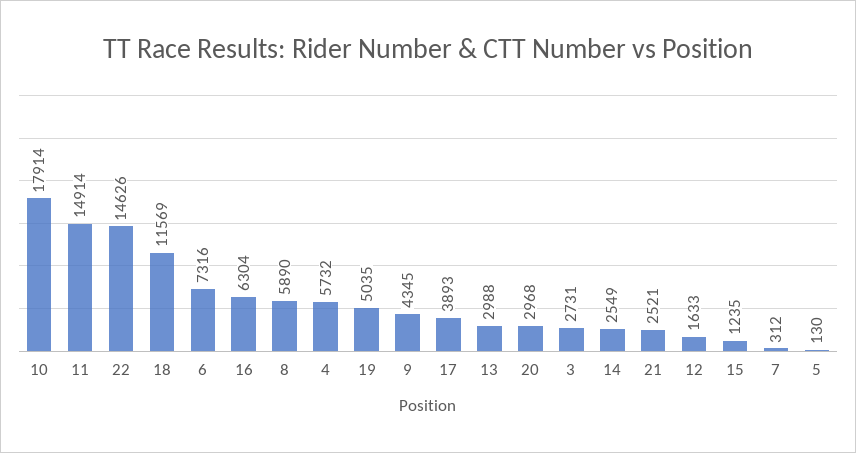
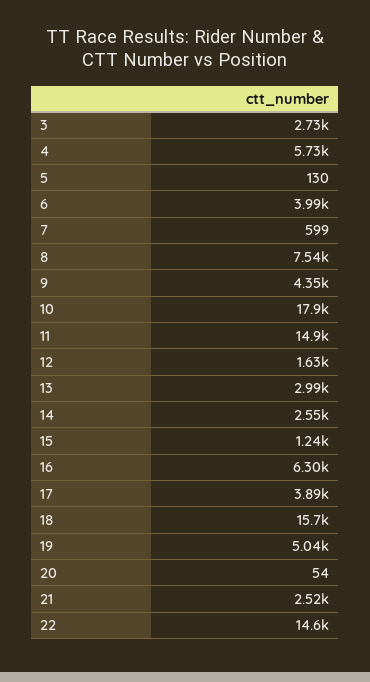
18: 11569 -> 15700
6: 7316 -> 3990
8: 5890 -> 7540
20: 2968 -> 54
7: 312 -> 599

